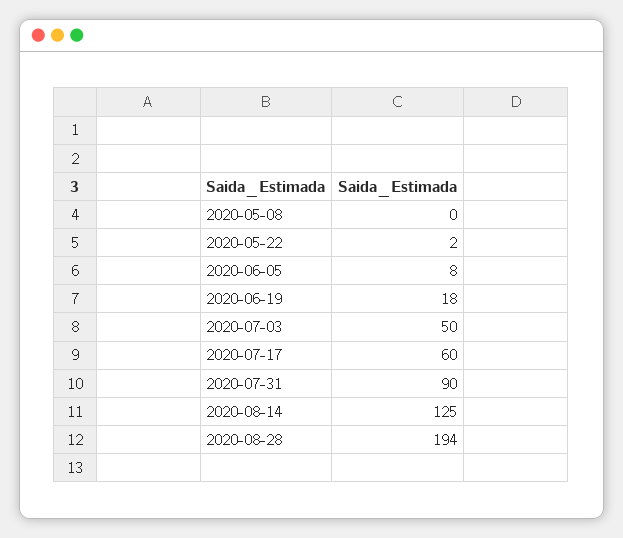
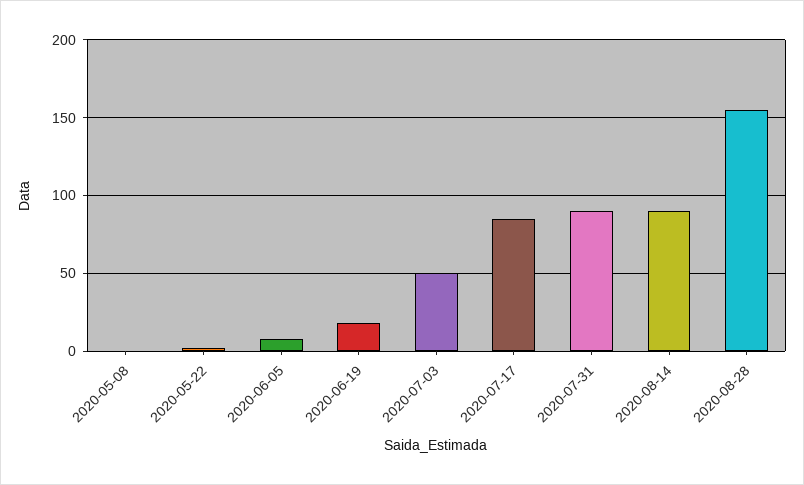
2020-07-17: 60 -> 85
2020-08-14: 125 -> 90
2020-08-28: 194 -> 155

